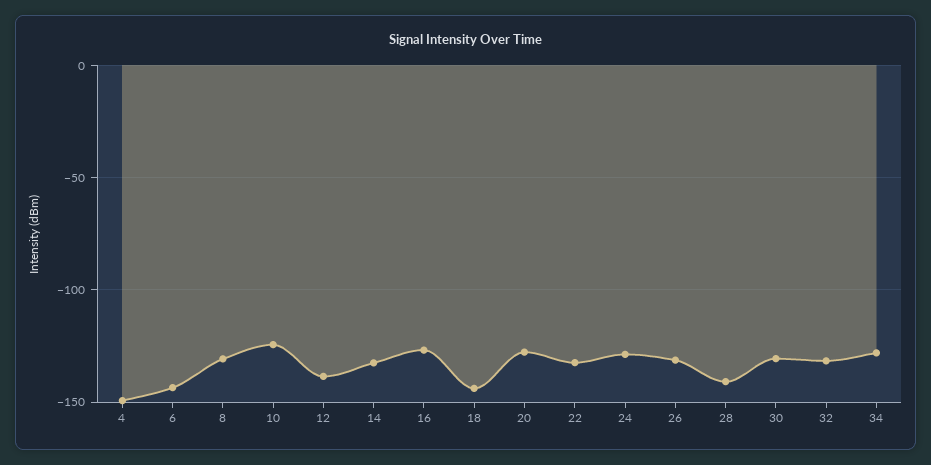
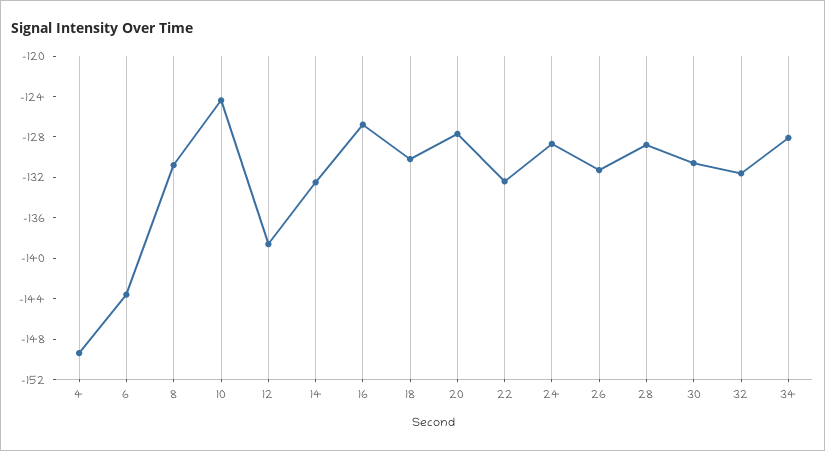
18: -145 -> -130
28: -140 -> -129

